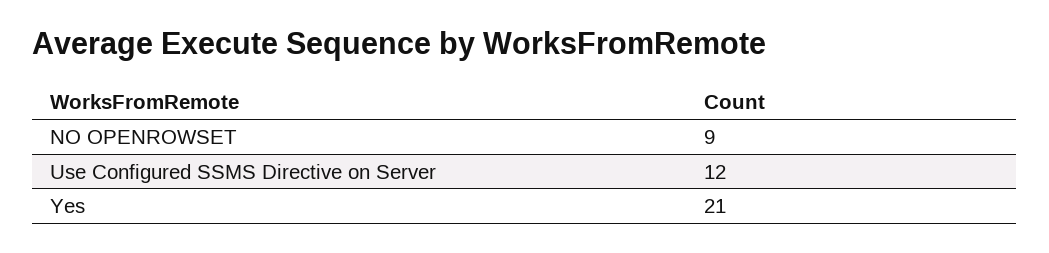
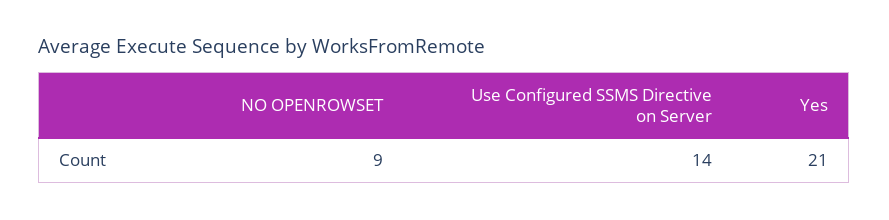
Use Configured SSMS Directive on Server: 12 -> 14

